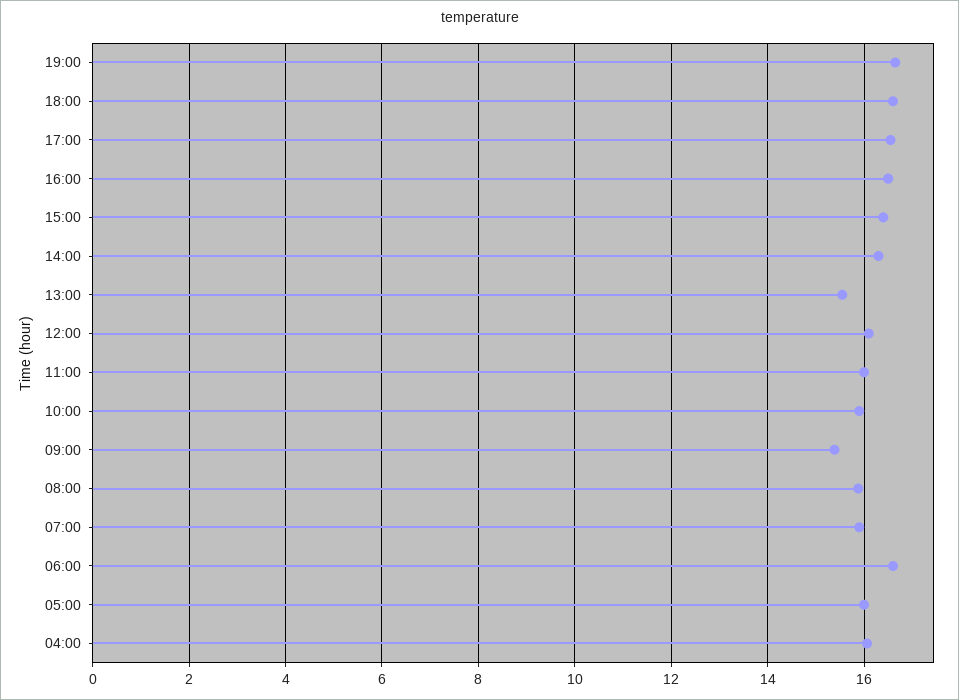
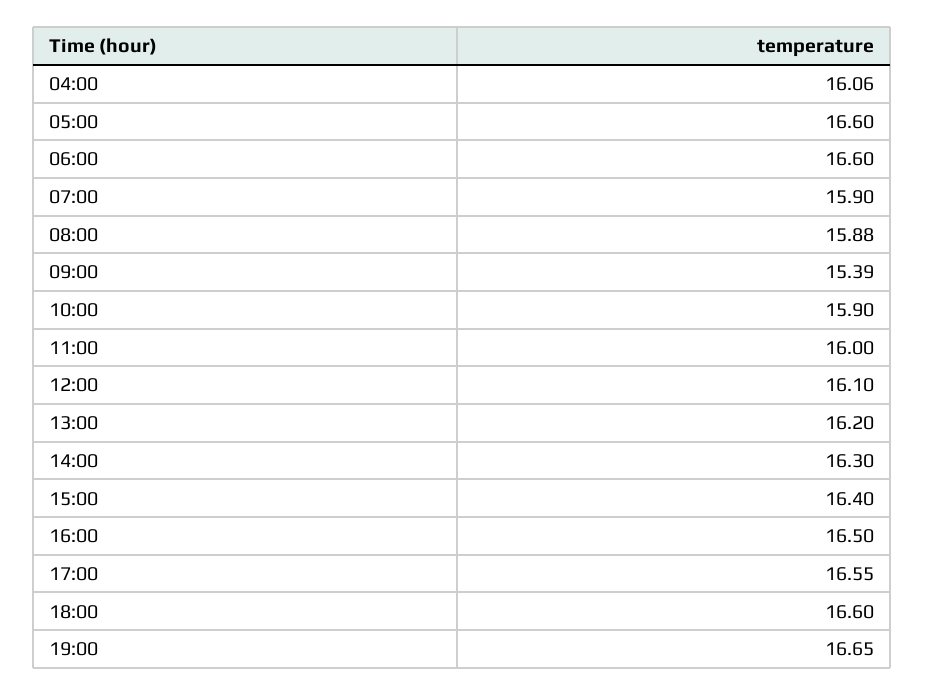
13:00: 15.6 -> 16.2
05:00: 16 -> 16.6

